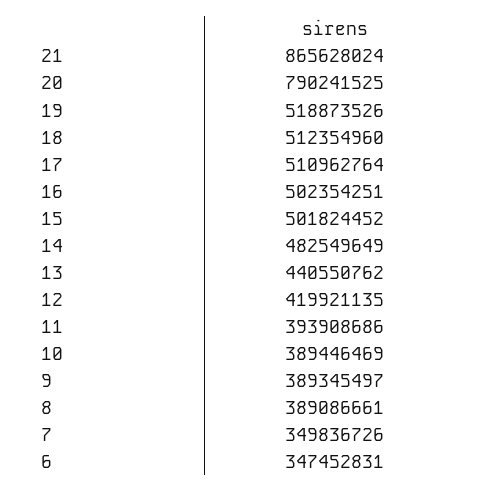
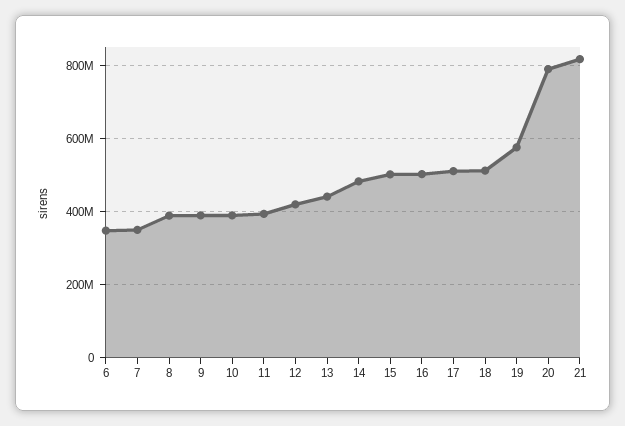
21: 865628024 -> 820000000
19: 518873526 -> 580000000

